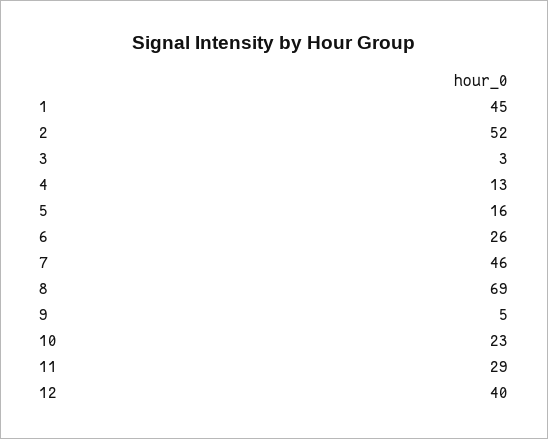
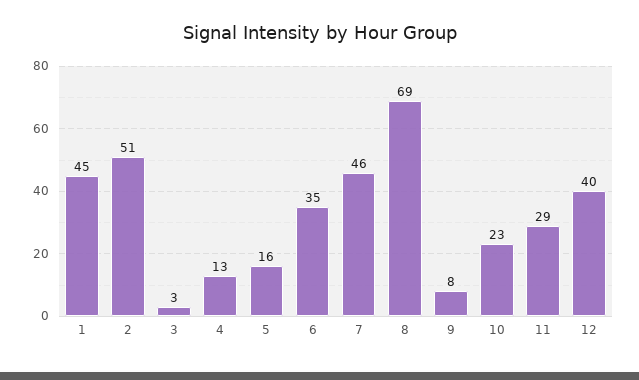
2: 52 -> 51
6: 26 -> 35
9: 5 -> 8

